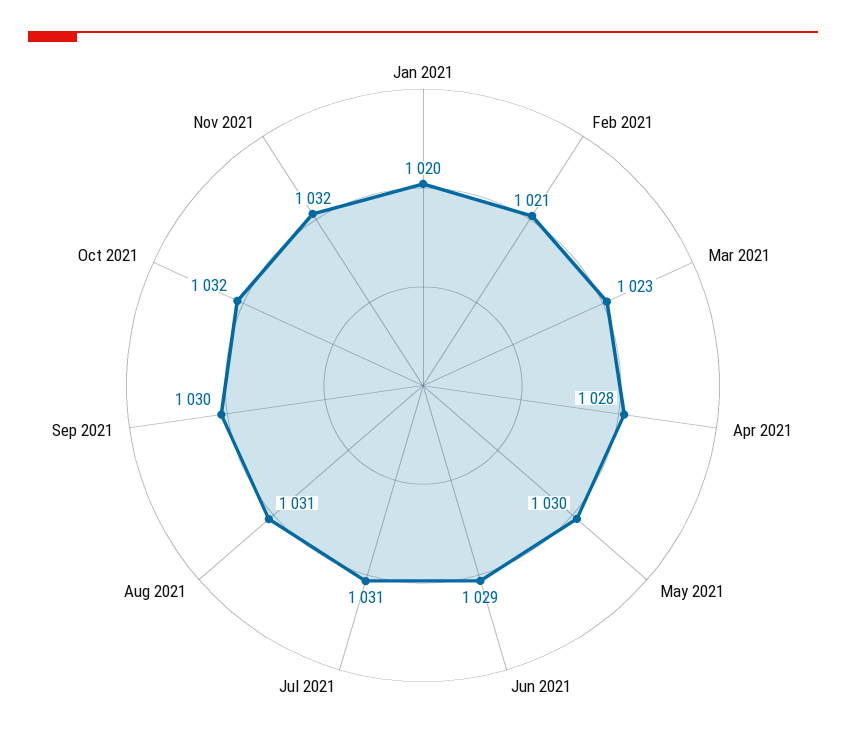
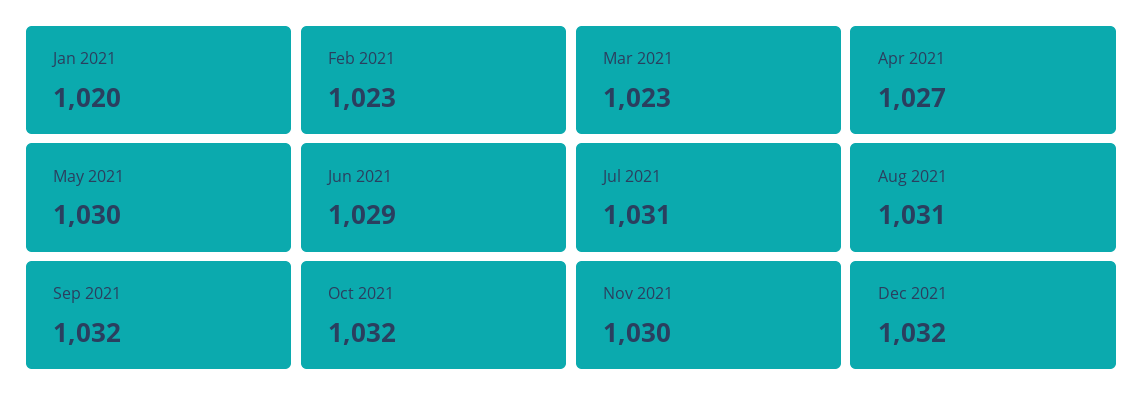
Feb 2021: 1021 -> 1023
Apr 2021: 1028 -> 1027
Sep 2021: 1030 -> 1032
Nov 2021: 1032 -> 1030
Dec 2021: none -> 1032

